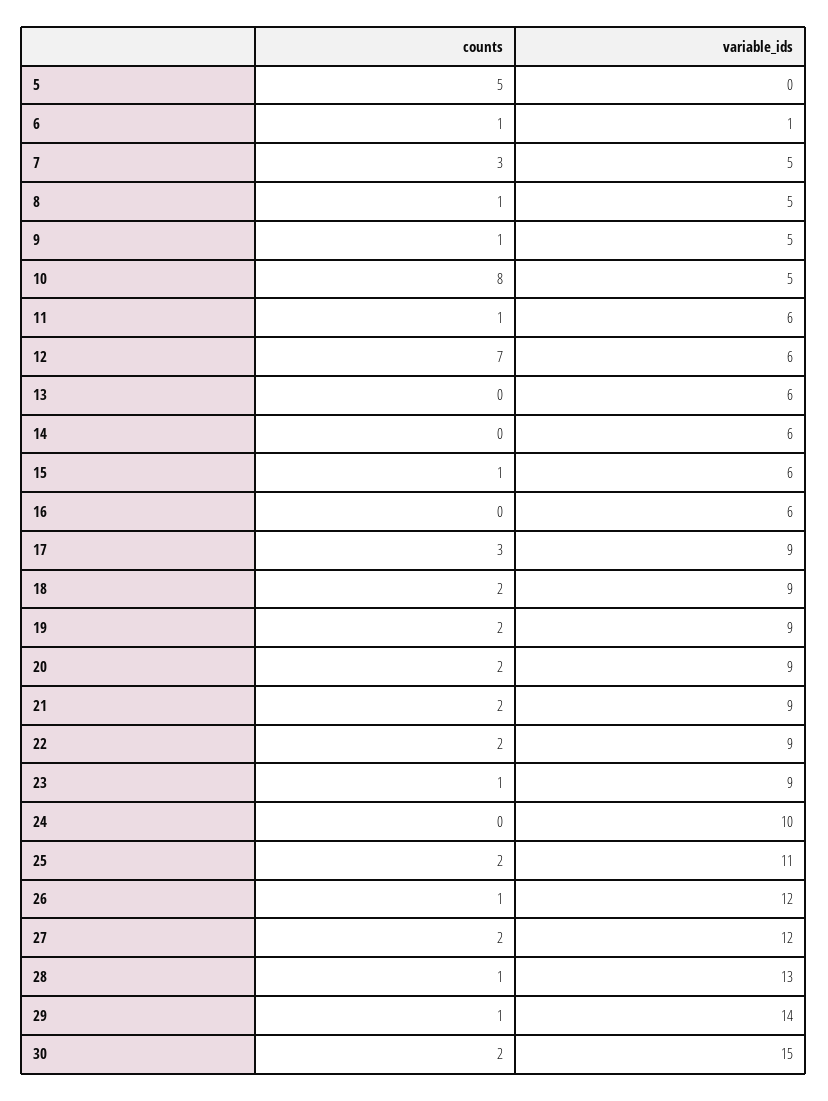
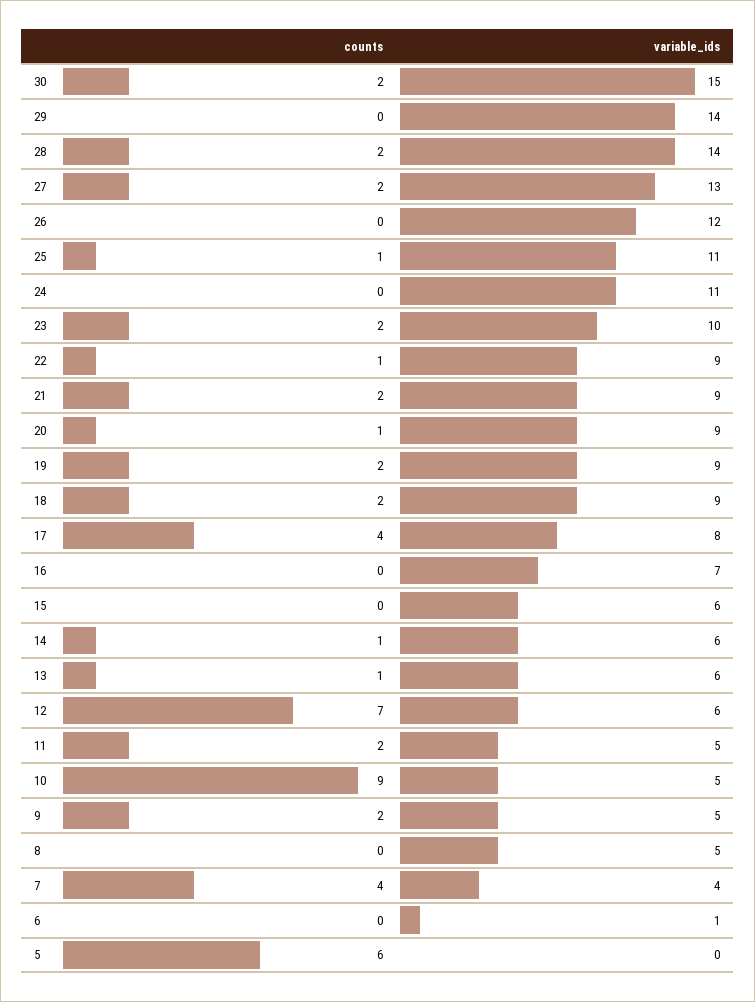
counts, 5: 5 -> 6
counts, 6: 1 -> 0
counts, 7: 3 -> 4
variable_ids, 7: 5 -> 4
counts, 8: 1 -> 0
counts, 9: 1 -> 2
counts, 10: 8 -> 9
counts, 11: 1 -> 2
variable_ids, 11: 6 -> 5
counts, 13: 0 -> 1
counts, 14: 0 -> 1
counts, 15: 1 -> 0
variable_ids, 16: 6 -> 7
counts, 17: 3 -> 4
variable_ids, 17: 9 -> 8
counts, 20: 2 -> 1
counts, 22: 2 -> 1
counts, 23: 1 -> 2
variable_ids, 23: 9 -> 10
variable_ids, 24: 10 -> 11
counts, 25: 2 -> 1
counts, 26: 1 -> 0
variable_ids, 27: 12 -> 13
counts, 28: 1 -> 2
variable_ids, 28: 13 -> 14
counts, 29: 1 -> 0

